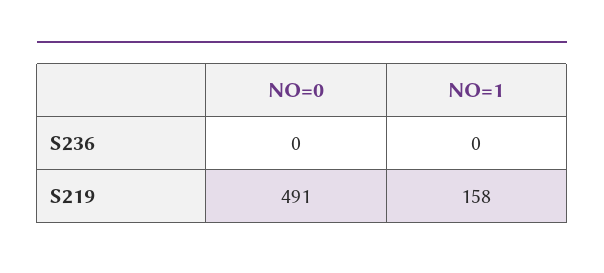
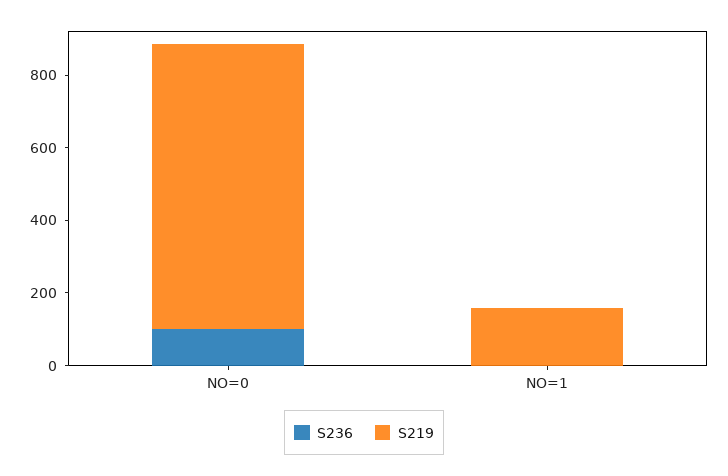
S236, NO=0: 0 -> 100
S219, NO=0: 491 -> 800

